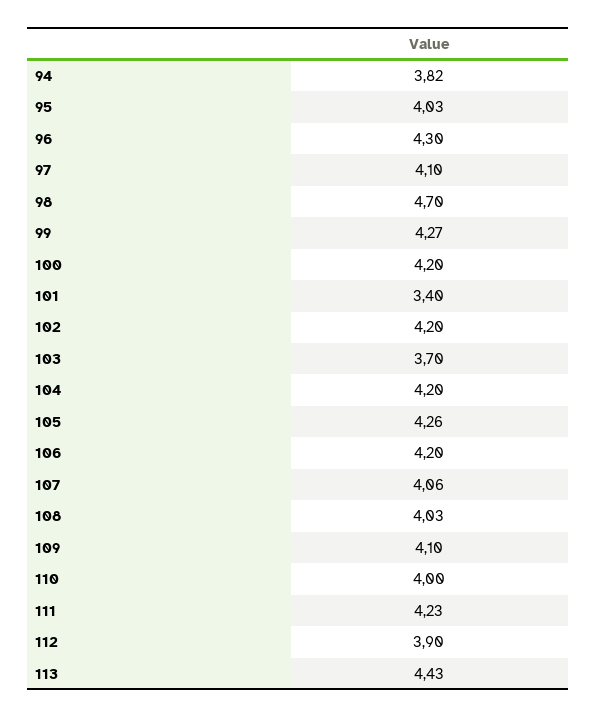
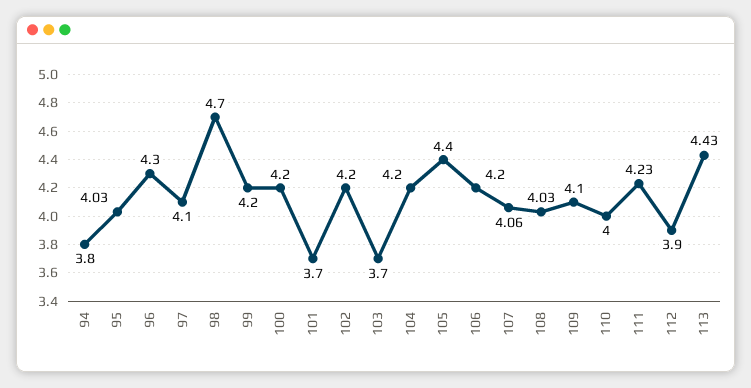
94: 3.82 -> 3.8
99: 4.27 -> 4.2
101: 3.4 -> 3.7
105: 4.26 -> 4.4

